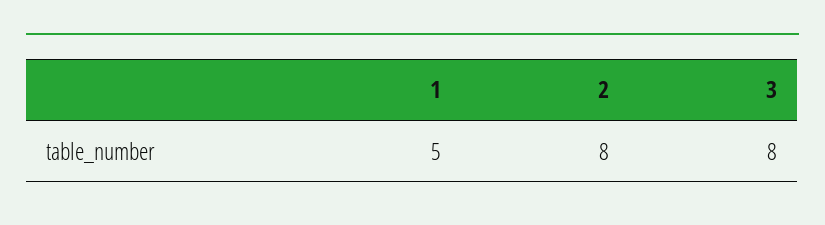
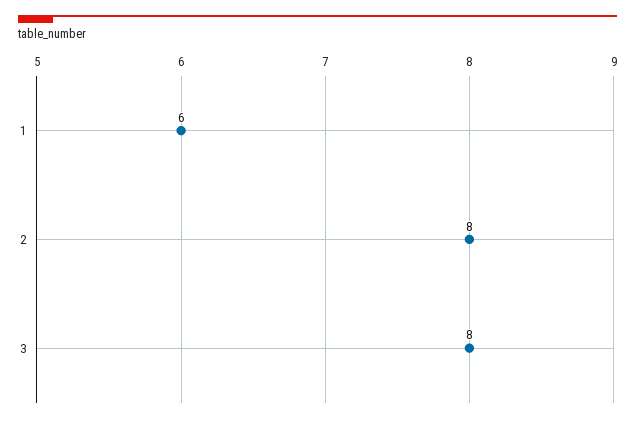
1: 5 -> 6

